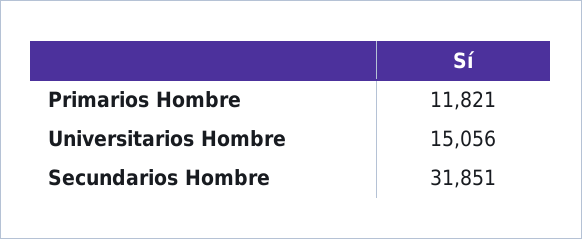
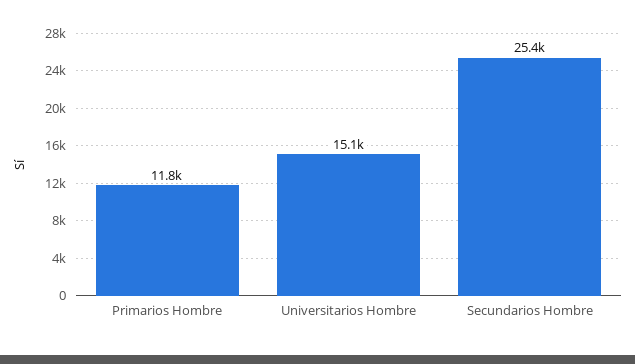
Secundarios Hombre: 31851 -> 25400

